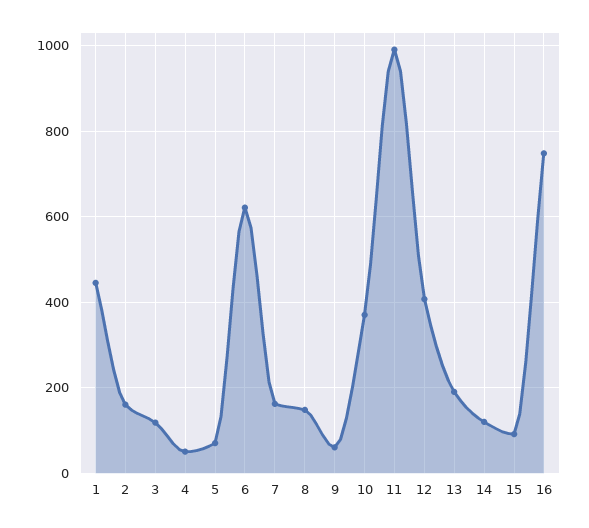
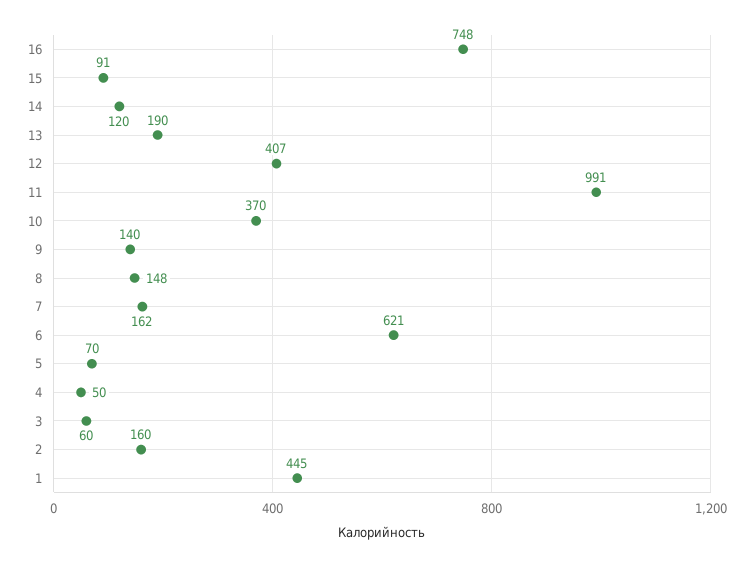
3: 120 -> 60
9: 60 -> 140

